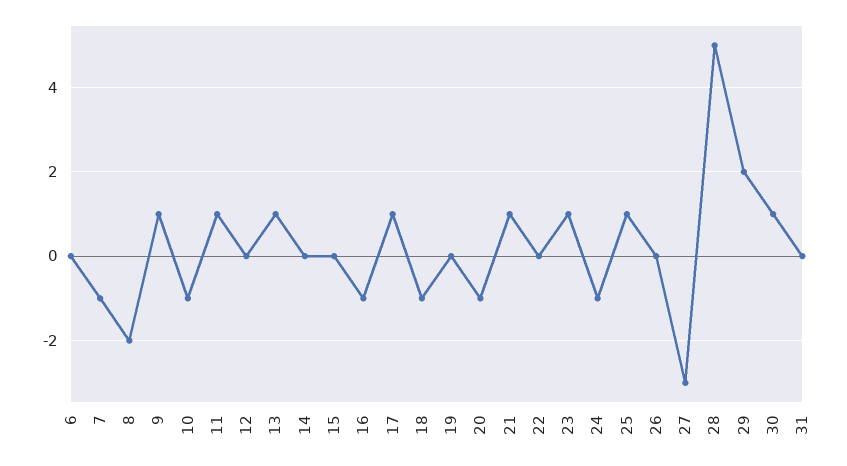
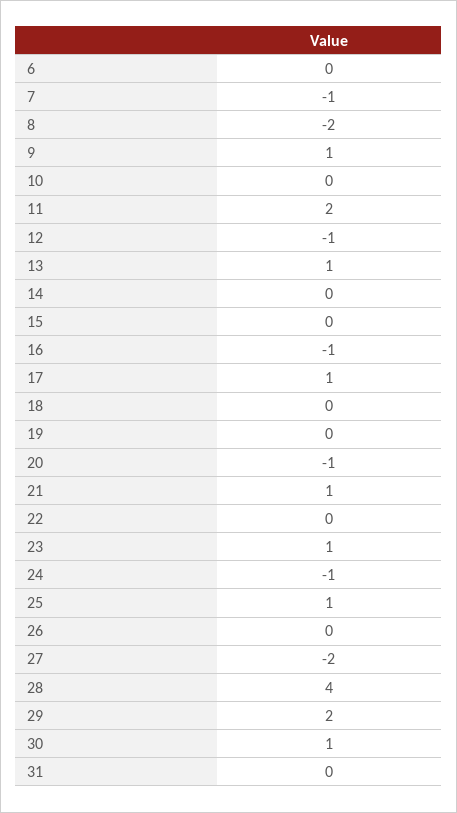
10: -1 -> 0
11: 1 -> 2
12: 0 -> -1
18: -1 -> 0
27: -3 -> -2
28: 5 -> 4

